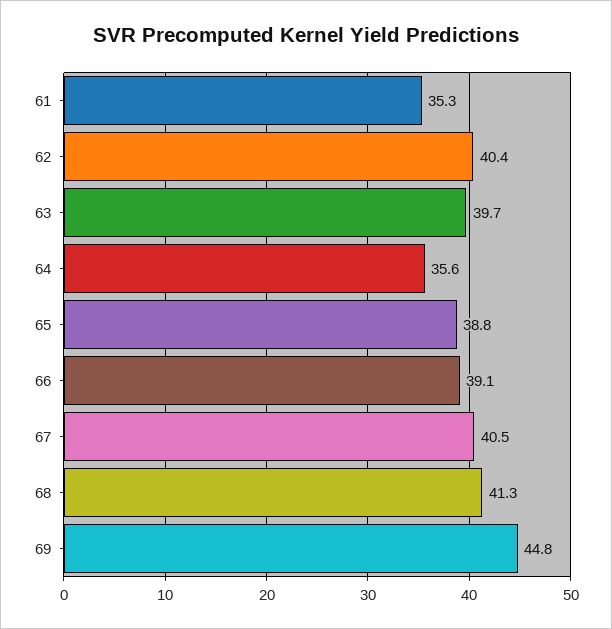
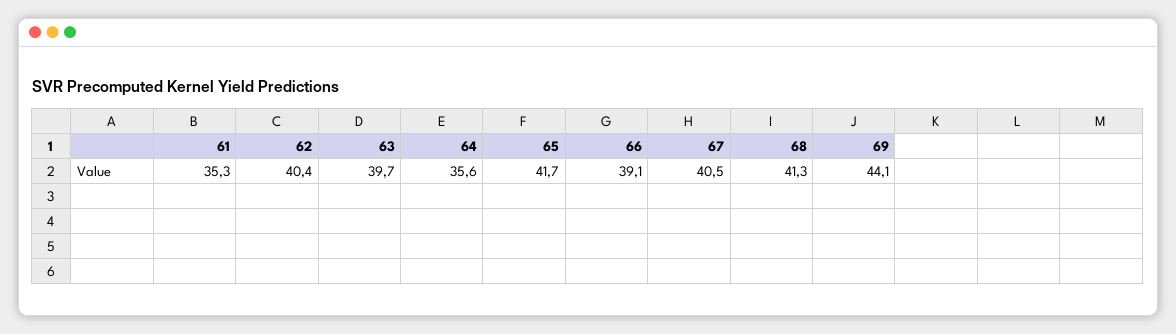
65: 38.8 -> 41.7
69: 44.8 -> 44.1

